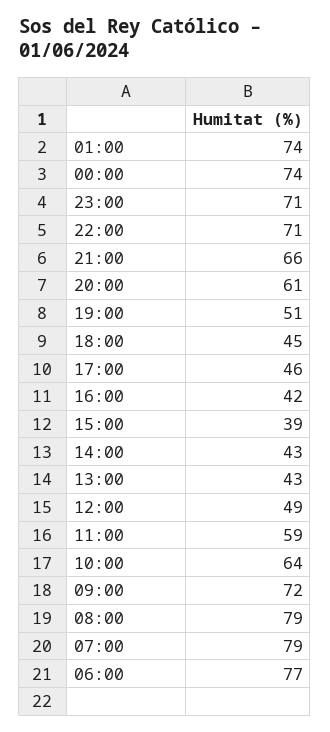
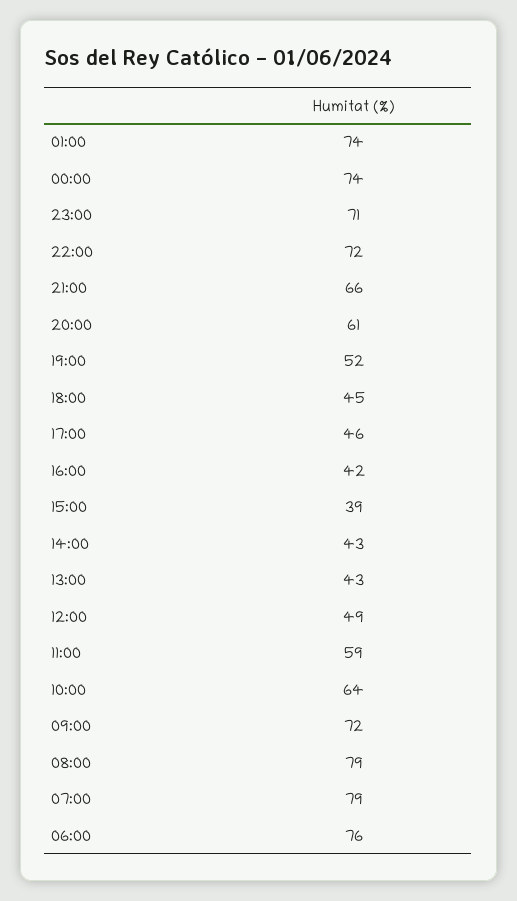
22:00: 71 -> 72
19:00: 51 -> 52
06:00: 77 -> 76

